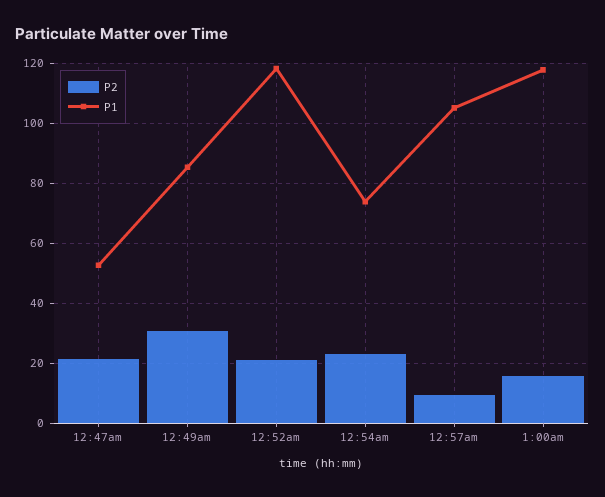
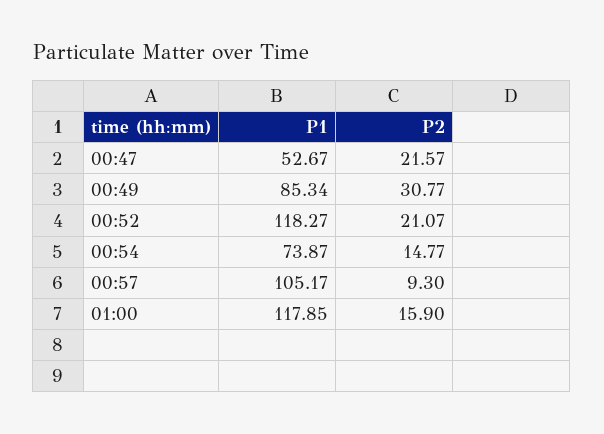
P2, 12:54am: 22.5 -> 14.77

